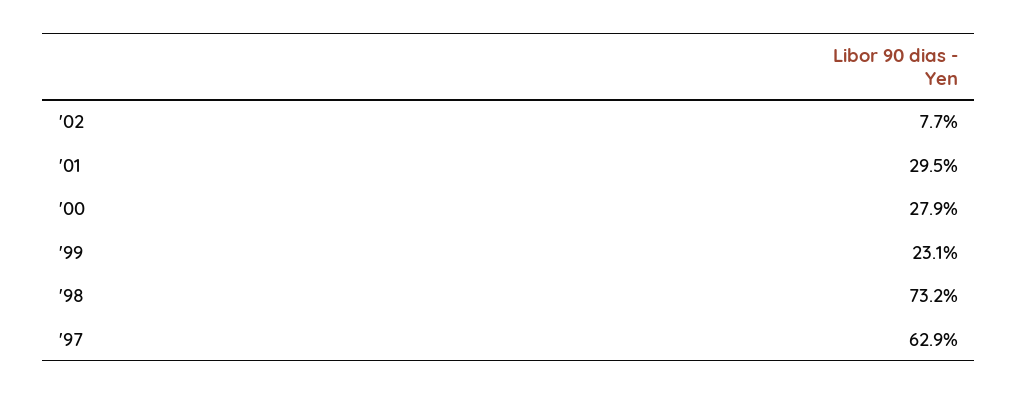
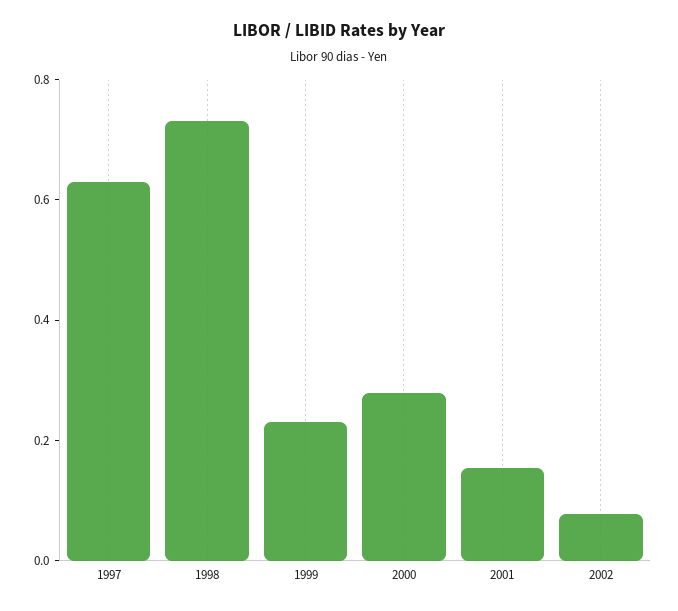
'01: 0.295 -> 0.15

